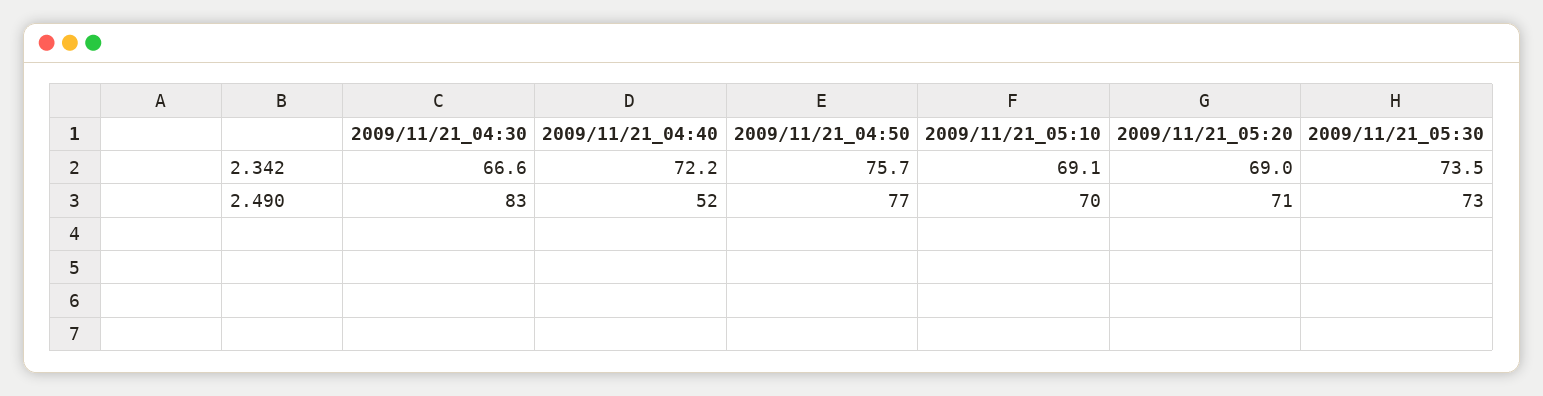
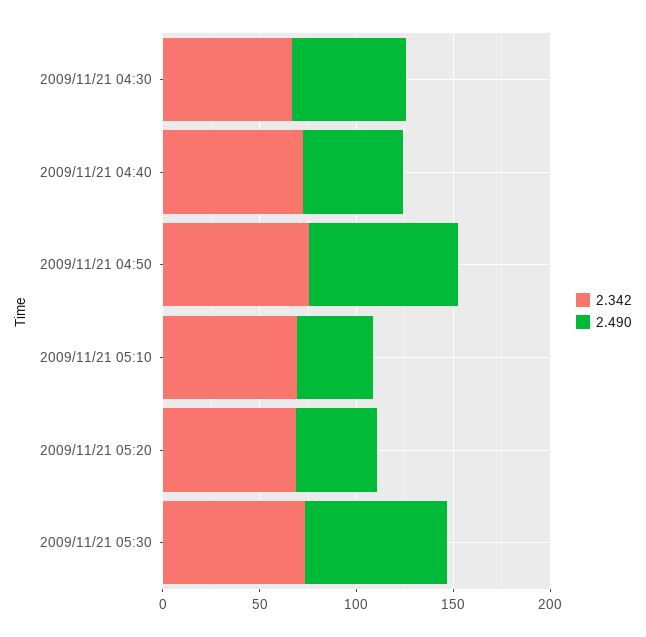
2.490, 2009/11/21_04:30: 83 -> 60
2.490, 2009/11/21_05:10: 70 -> 40
2.490, 2009/11/21_05:20: 71 -> 40

